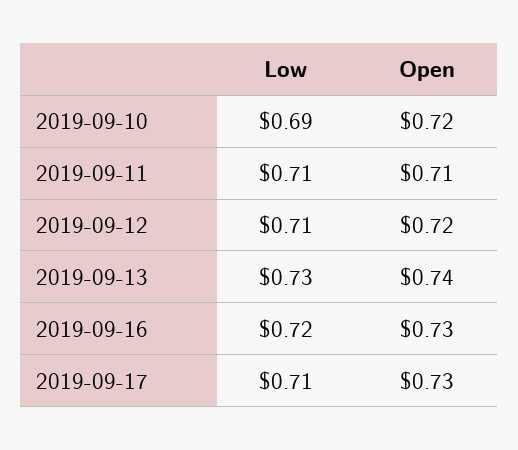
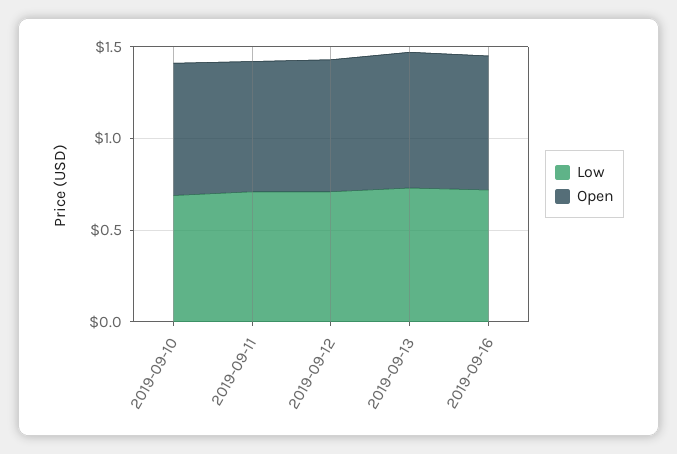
Low, 2019-09-17: 0.71 -> none
Open, 2019-09-17: 0.73 -> none

